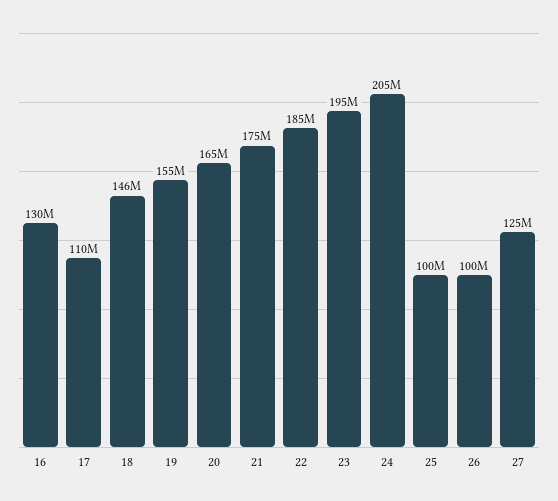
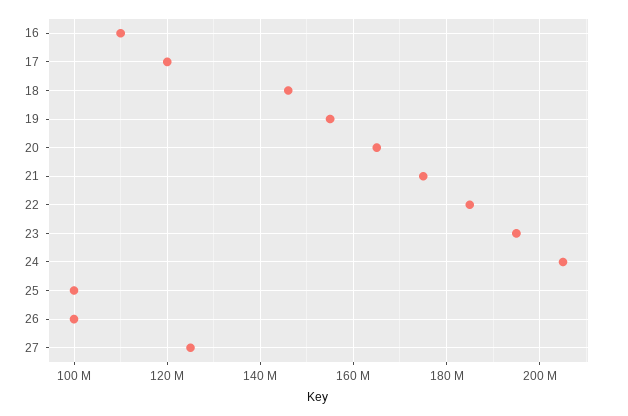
16: 130000000 -> 110000000
17: 110000000 -> 120000000

